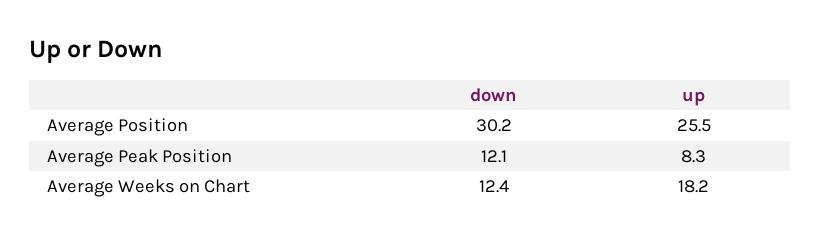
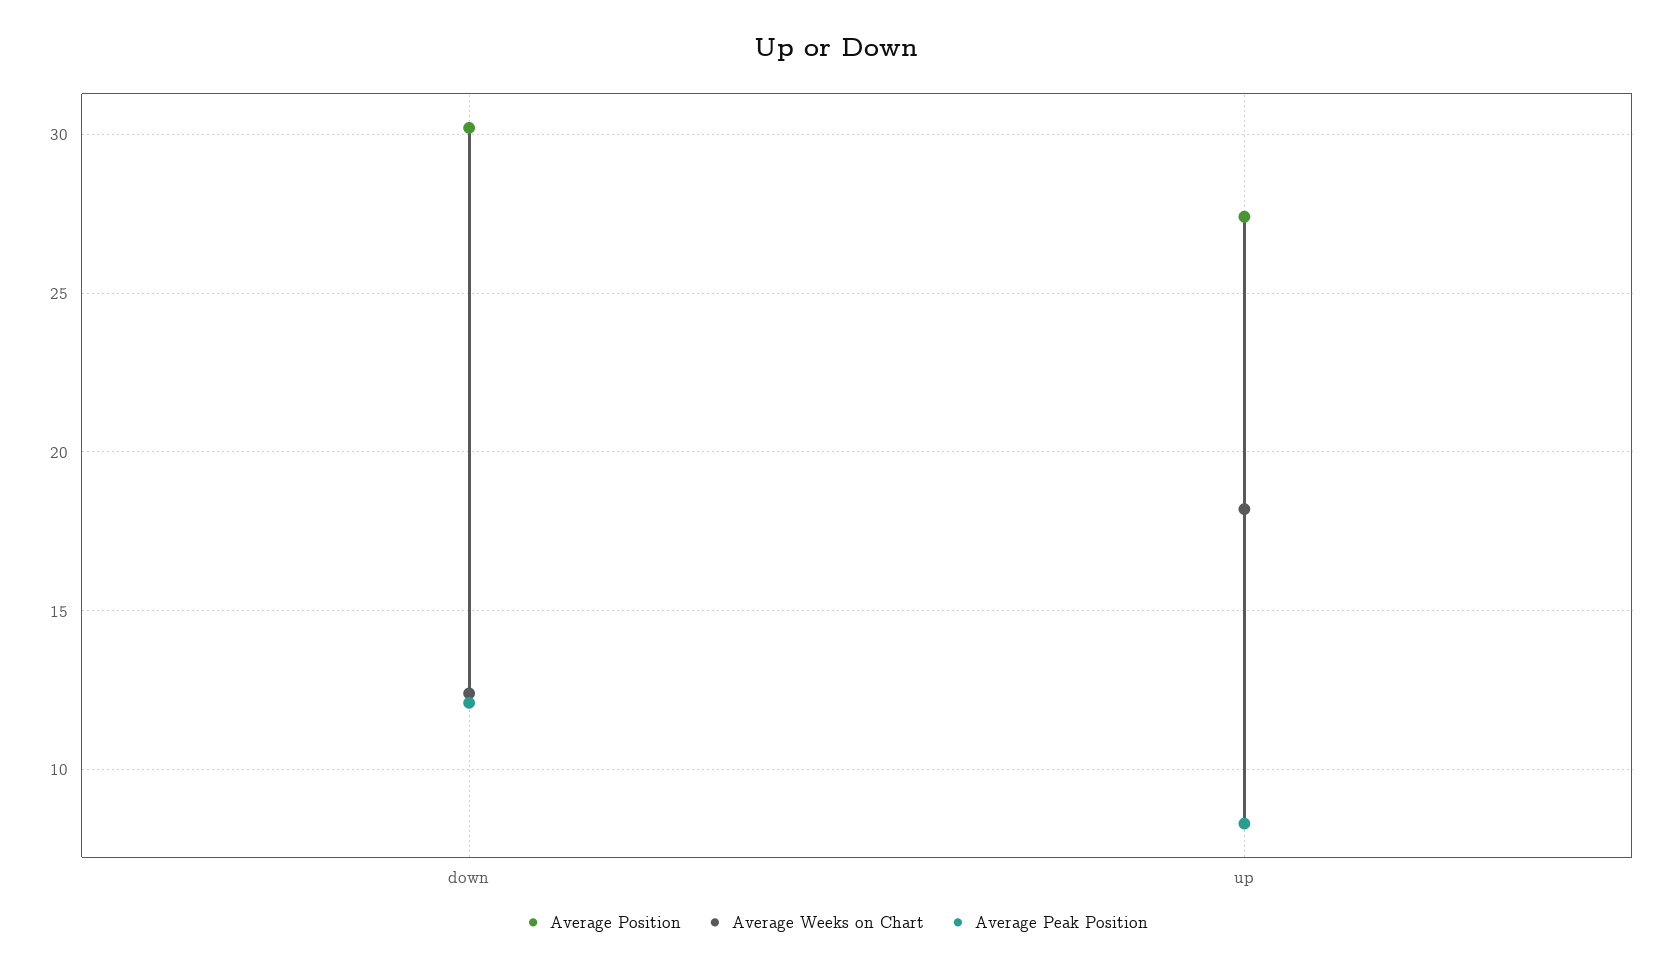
Average Position, up: 25.5 -> 27.5

